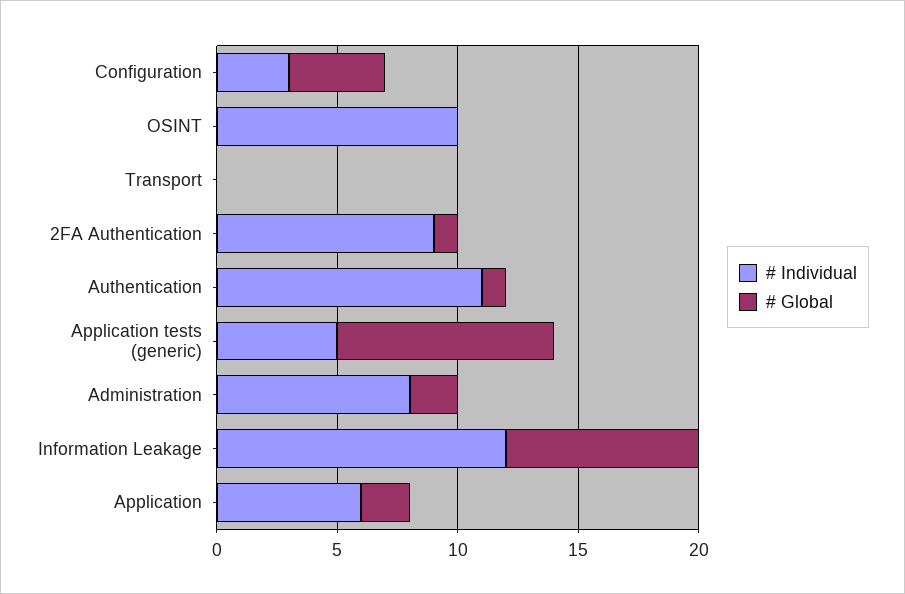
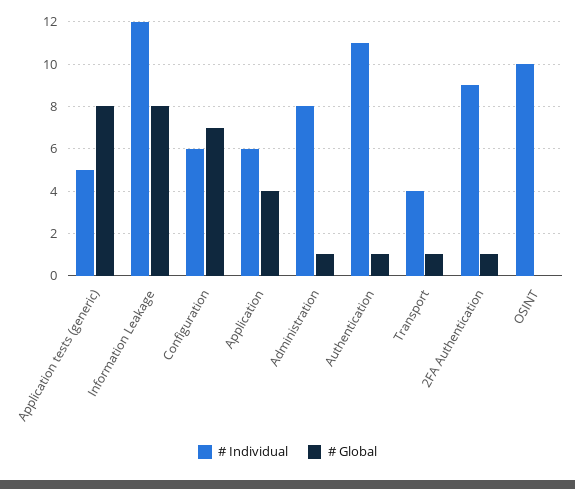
# Individual, Configuration: 3 -> 6
# Global, Configuration: 4 -> 7
# Individual, Transport: 0 -> 4
# Global, Transport: 0 -> 1
# Global, Application tests (generic): 9 -> 8
# Global, Administration: 2 -> 1
# Global, Application: 2 -> 4

